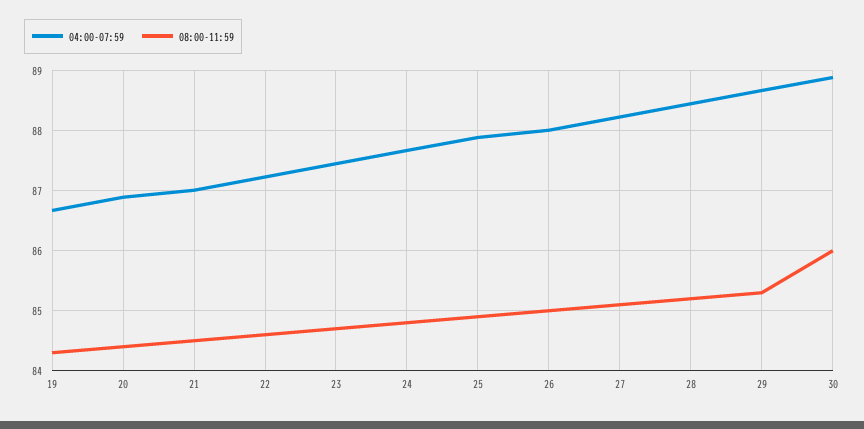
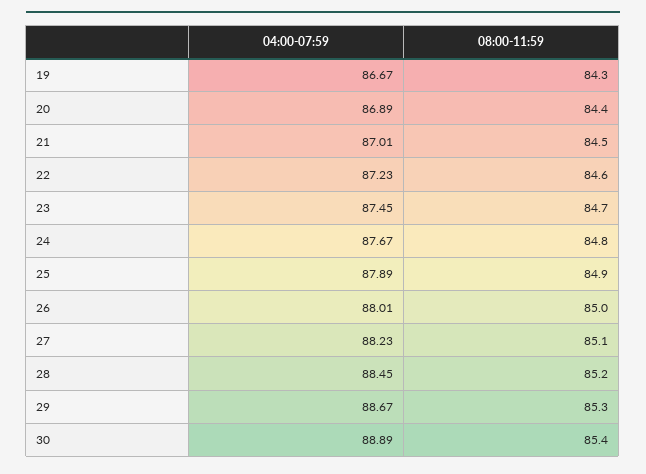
08:00-11:59, 30: 86 -> 85.4

